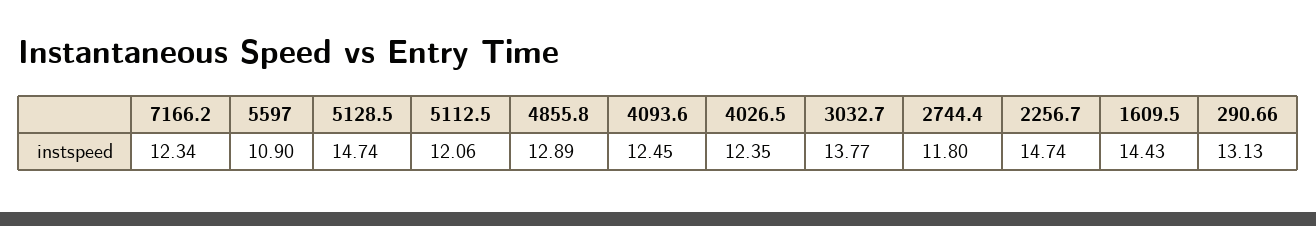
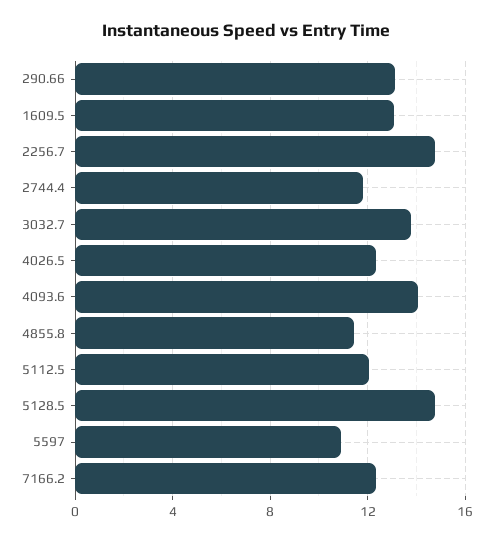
4855.8: 12.89 -> 11.5
4093.6: 12.45 -> 14
1609.5: 14.43 -> 13

